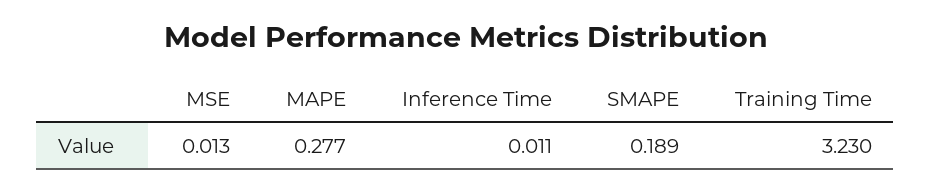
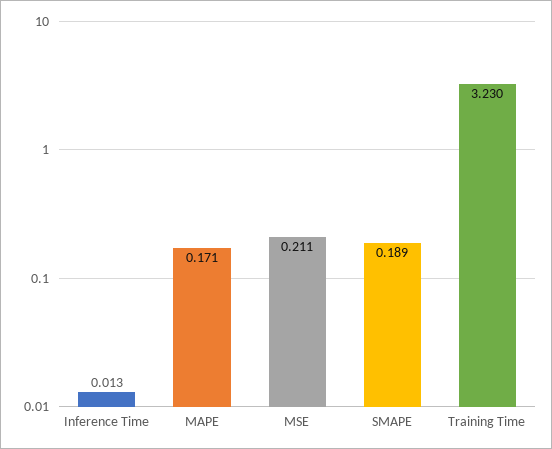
MSE: 0.013 -> 0.211
MAPE: 0.277 -> 0.171
Inference Time: 0.011 -> 0.013

